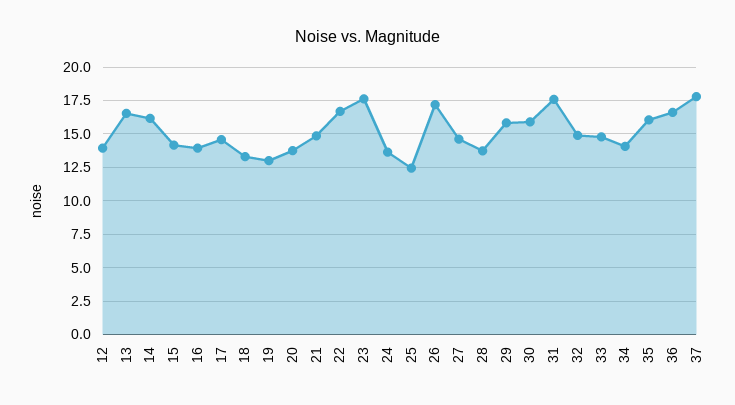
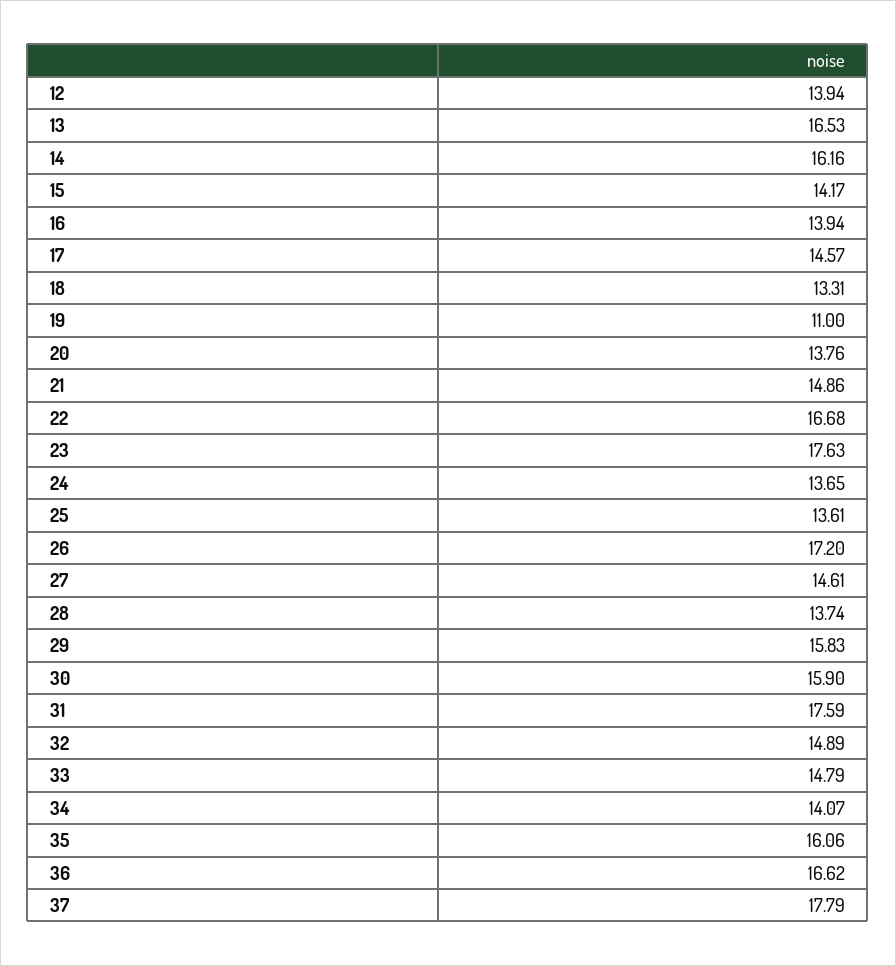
19: 13 -> 11
25: 12.5 -> 13.61

